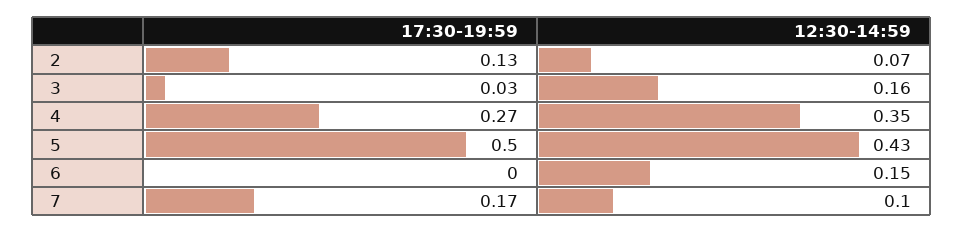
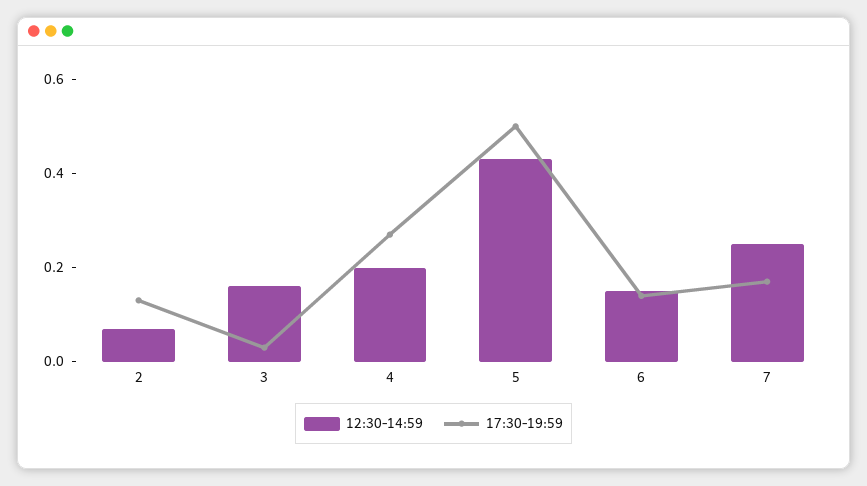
12:30-14:59, 4: 0.35 -> 0.2
17:30-19:59, 6: 0 -> 0.15
12:30-14:59, 7: 0.1 -> 0.25

